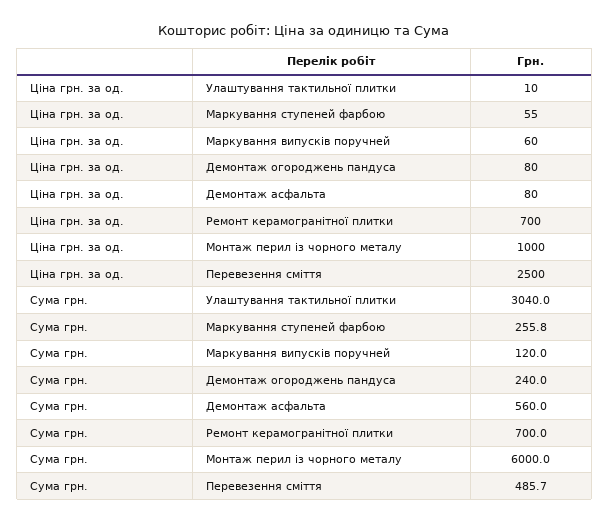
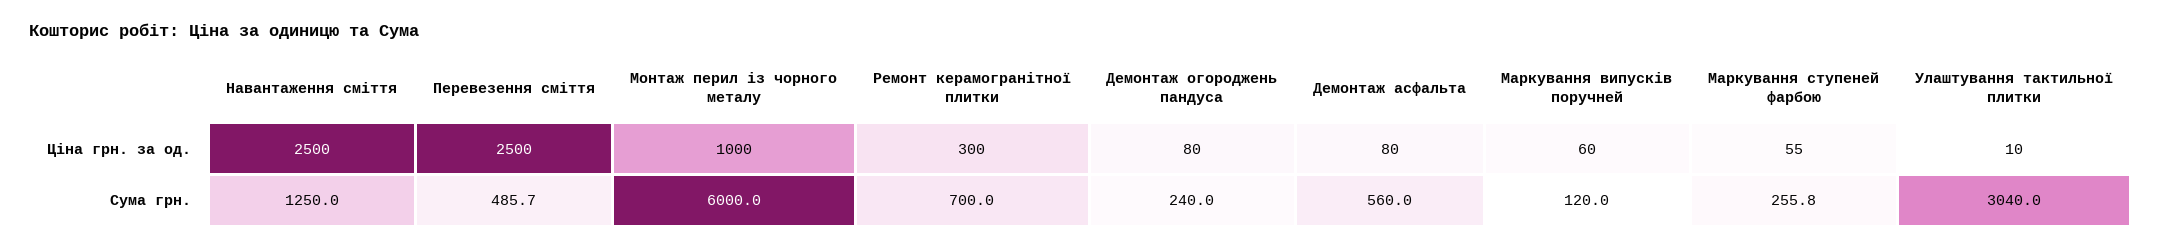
Ціна грн. за од., Ремонт керамогранітної плитки: 700 -> 300
Ціна грн. за од., Навантаження сміття: none -> 2500
Сума грн., Навантаження сміття: none -> 1250

